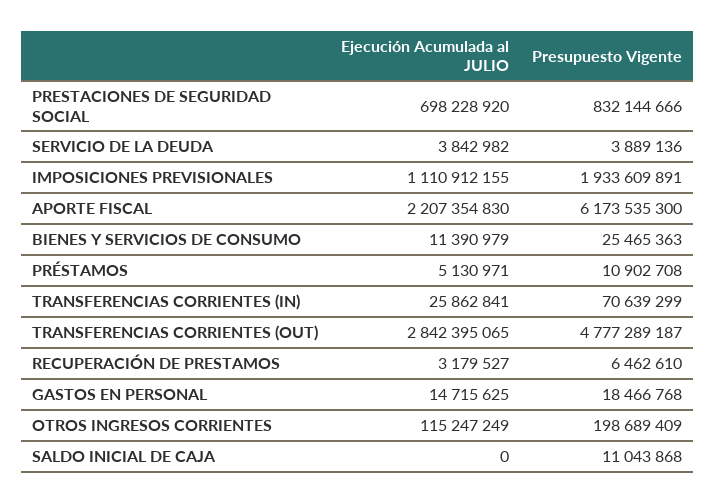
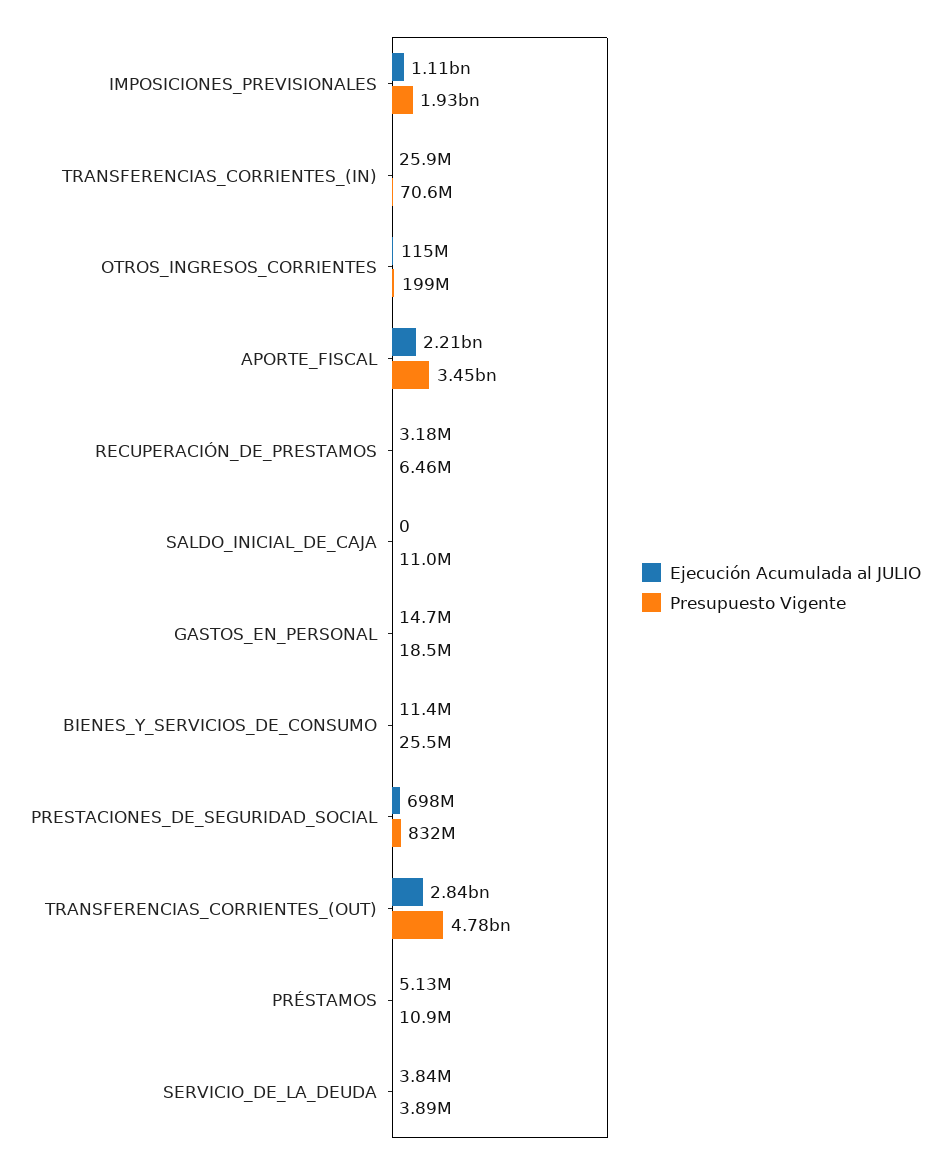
Presupuesto Vigente, APORTE FISCAL: 6173535300 -> 3450000000

